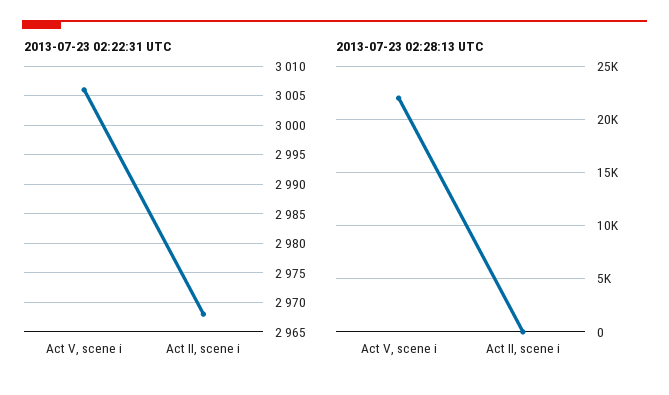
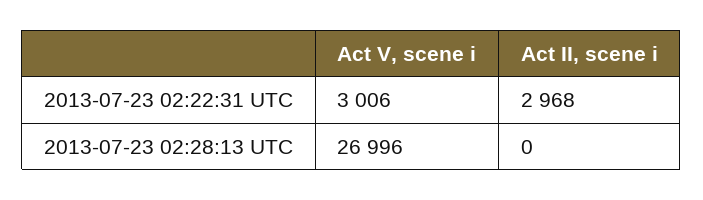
2013-07-23 02:28:13 UTC, Act V, scene i: 22000 -> 26996

